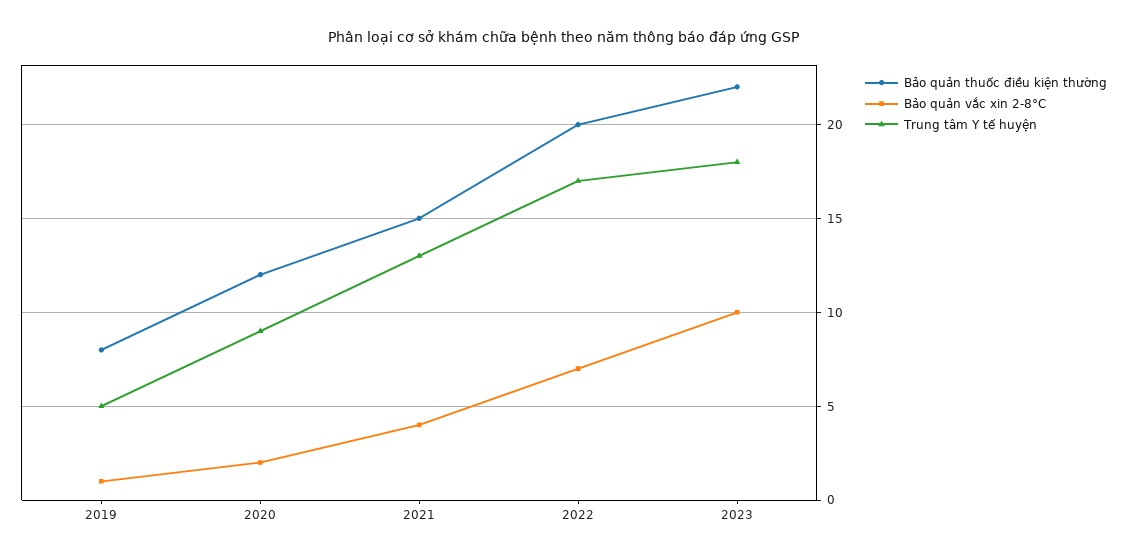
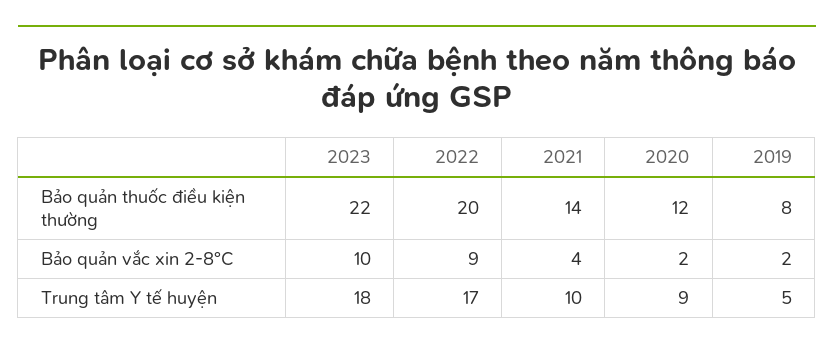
Bảo quản vắc xin 2-8°C, 2019: 1 -> 2
Bảo quản thuốc điều kiện thường, 2021: 15 -> 14
Trung tâm Y tế huyện, 2021: 13 -> 10
Bảo quản vắc xin 2-8°C, 2022: 7 -> 9

